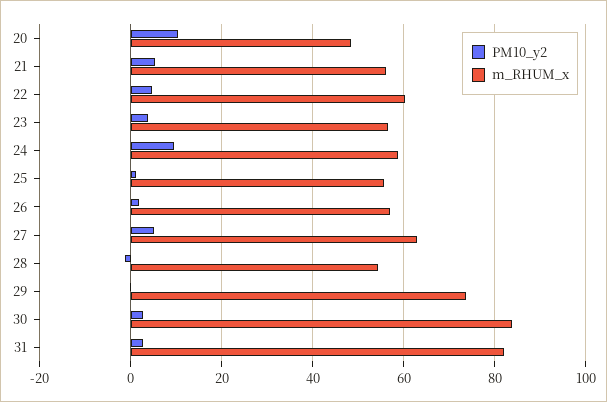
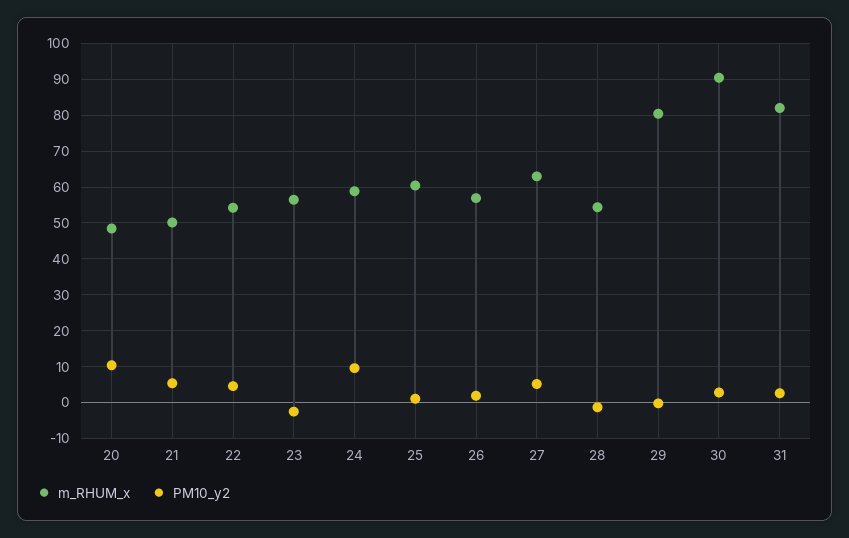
m_RHUM_x, 21: 56 -> 50
m_RHUM_x, 22: 60 -> 54
PM10_y2, 23: 4 -> -2
m_RHUM_x, 25: 56 -> 60
m_RHUM_x, 29: 74 -> 80
m_RHUM_x, 30: 84 -> 90

